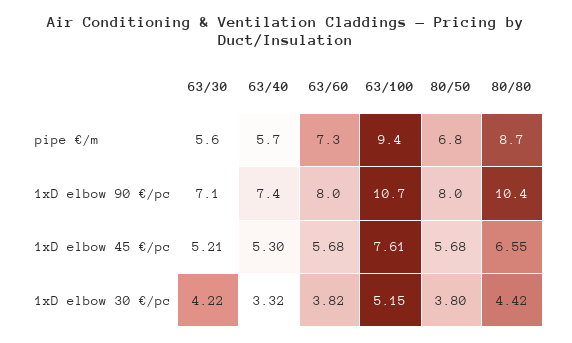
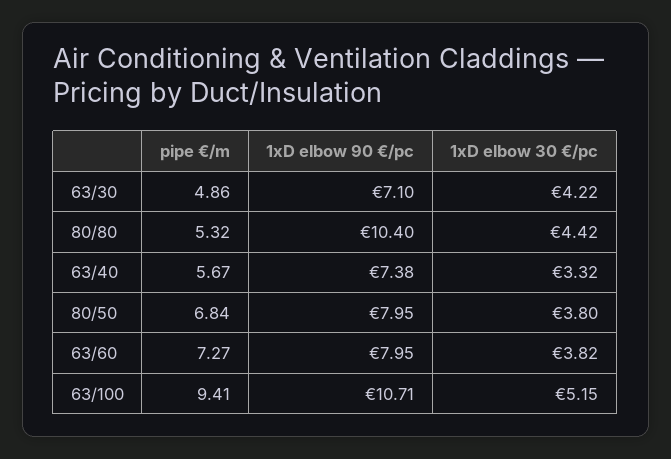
63/30, pipe €/m: 5.6 -> 4.86
80/80, pipe €/m: 8.7 -> 5.32
63/30, 1xD elbow 45 €/pc: 5.21 -> none
63/40, 1xD elbow 45 €/pc: 5.3 -> none
63/60, 1xD elbow 45 €/pc: 5.68 -> none
63/100, 1xD elbow 45 €/pc: 7.61 -> none
80/50, 1xD elbow 45 €/pc: 5.68 -> none
80/80, 1xD elbow 45 €/pc: 6.55 -> none

